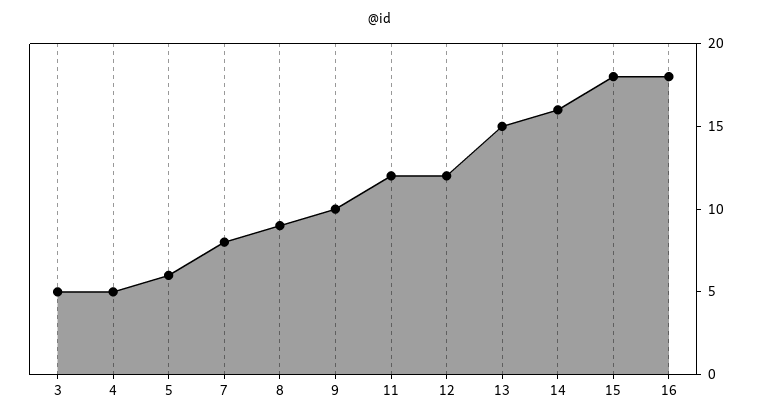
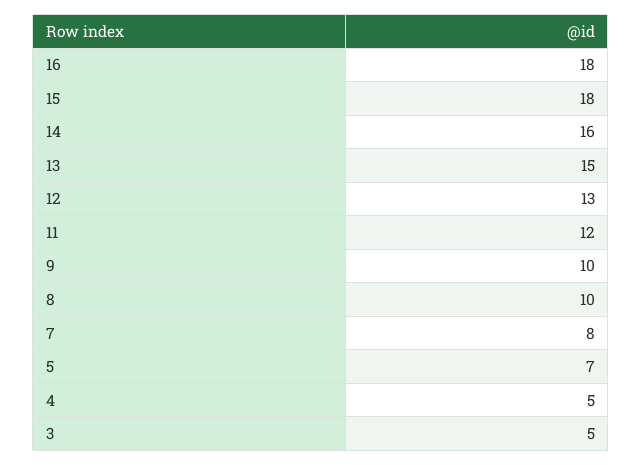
5: 6 -> 7
8: 9 -> 10
12: 12 -> 13

